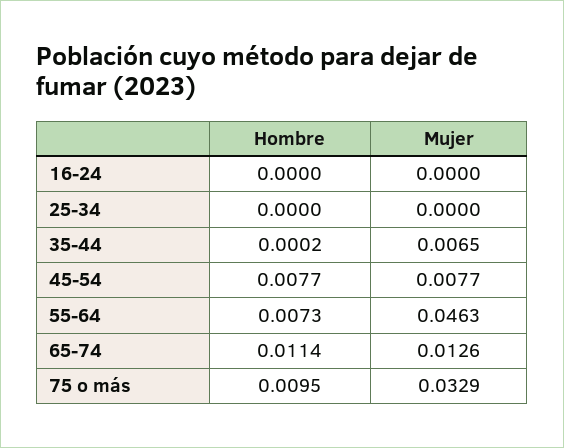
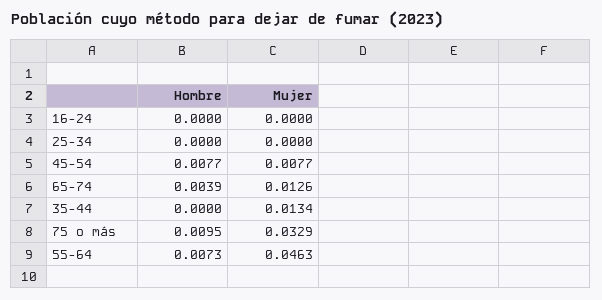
Hombre, 35-44: 0.0002 -> 0
Mujer, 35-44: 0.0065 -> 0.0134
Hombre, 65-74: 0.0114 -> 0.0039

